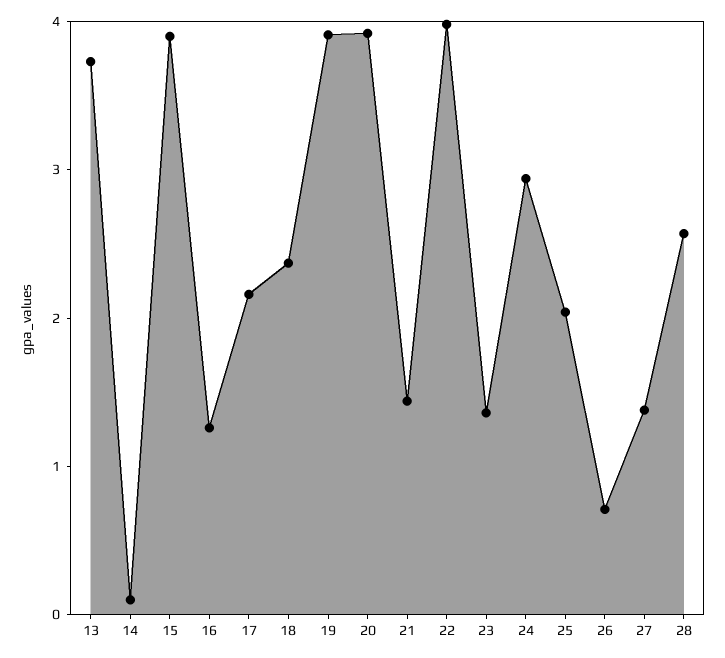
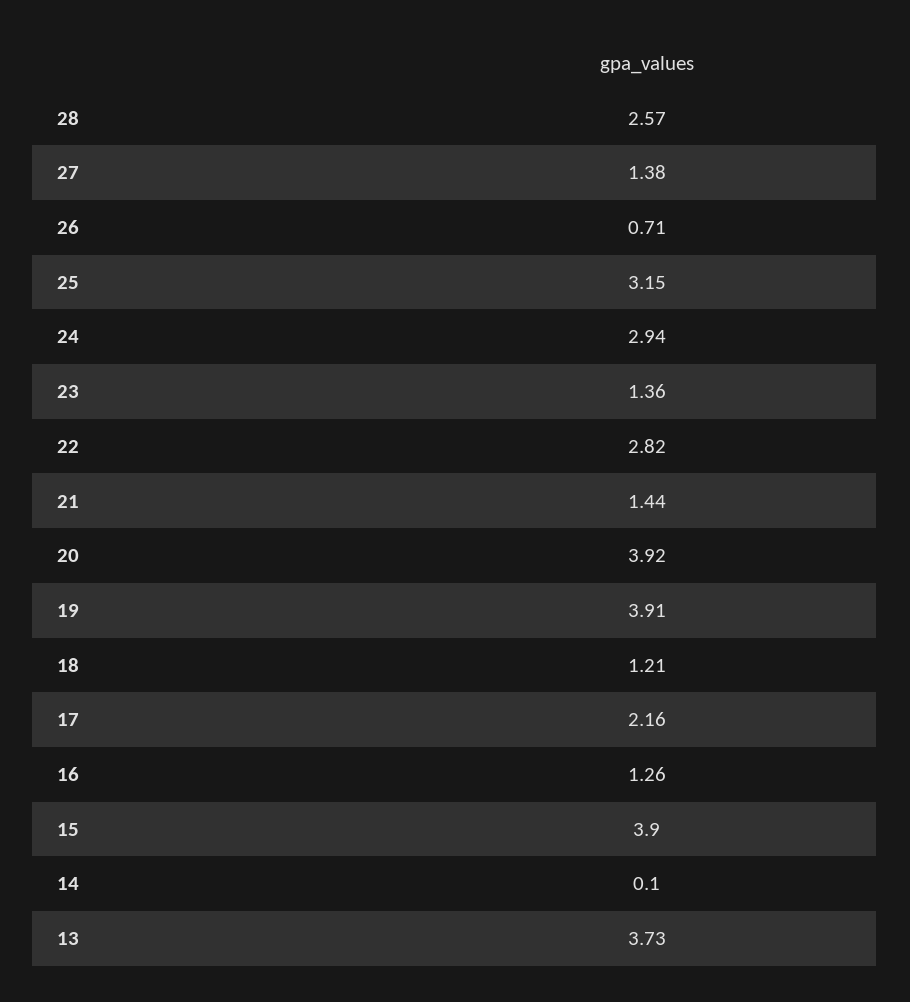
18: 2.4 -> 1.21
22: 4 -> 2.82
25: 2 -> 3.15

